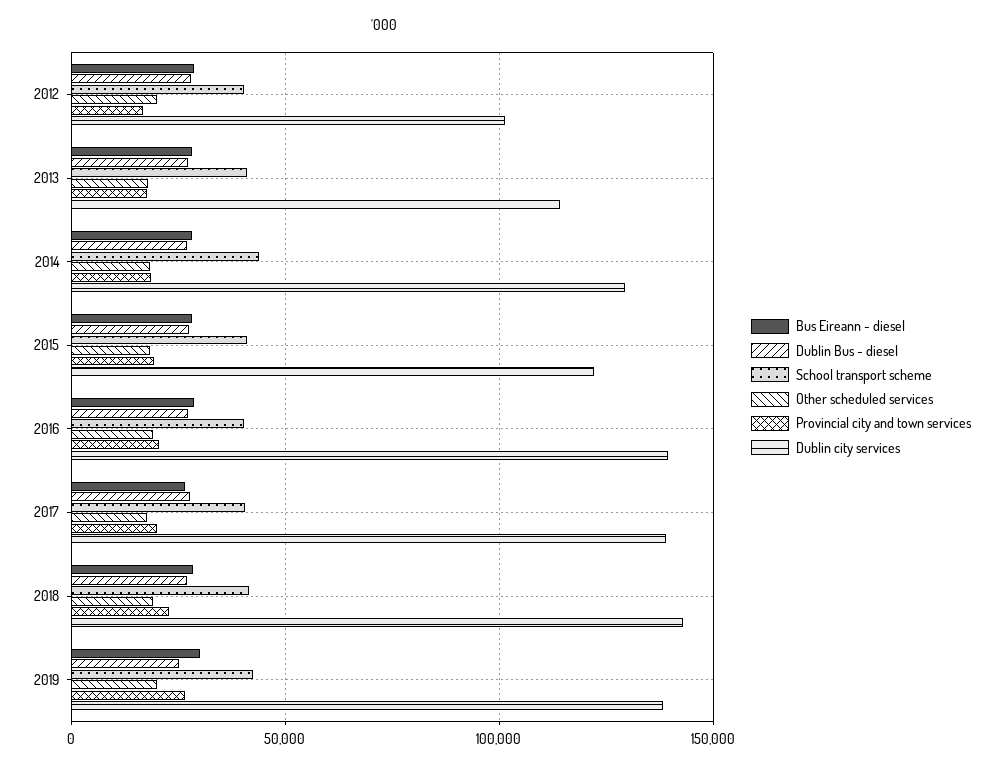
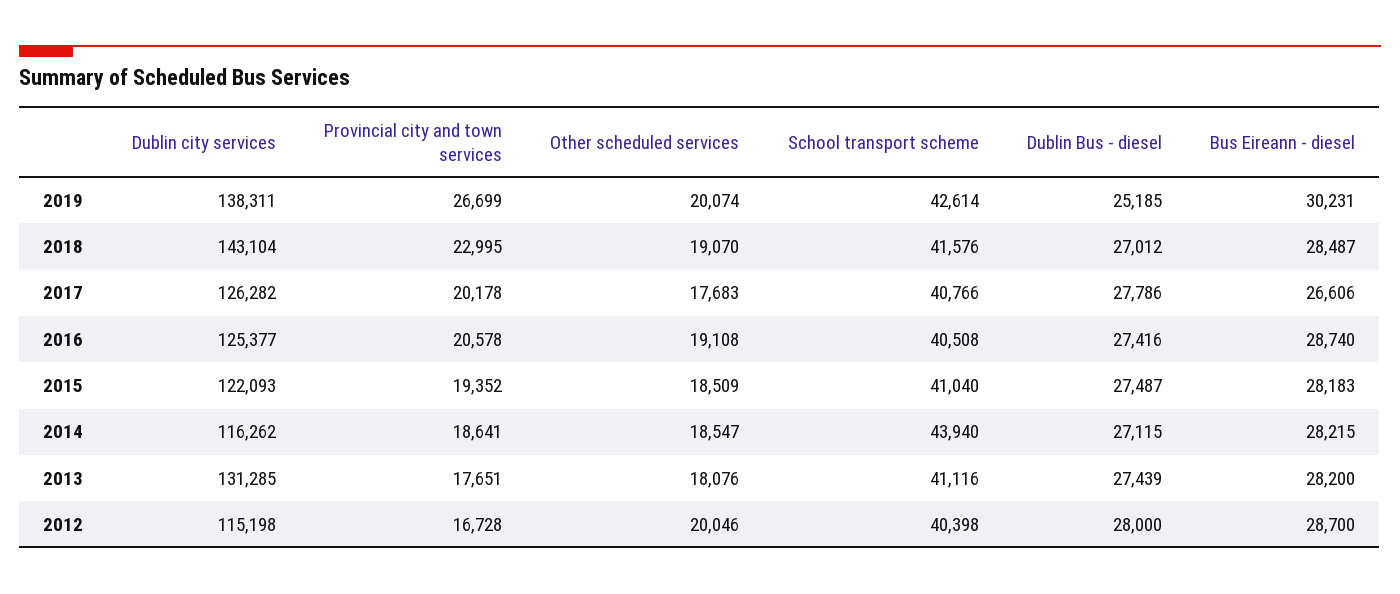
Dublin city services, 2012: 100000 -> 115198
Dublin city services, 2013: 115000 -> 131285
Dublin city services, 2014: 130000 -> 116262
Dublin city services, 2016: 140000 -> 125377
Dublin city services, 2017: 140000 -> 126282

